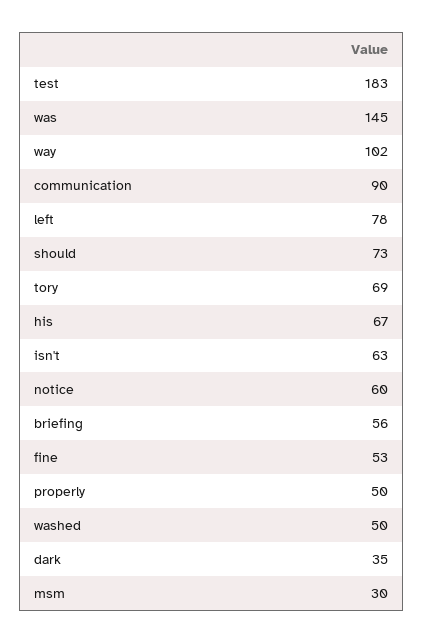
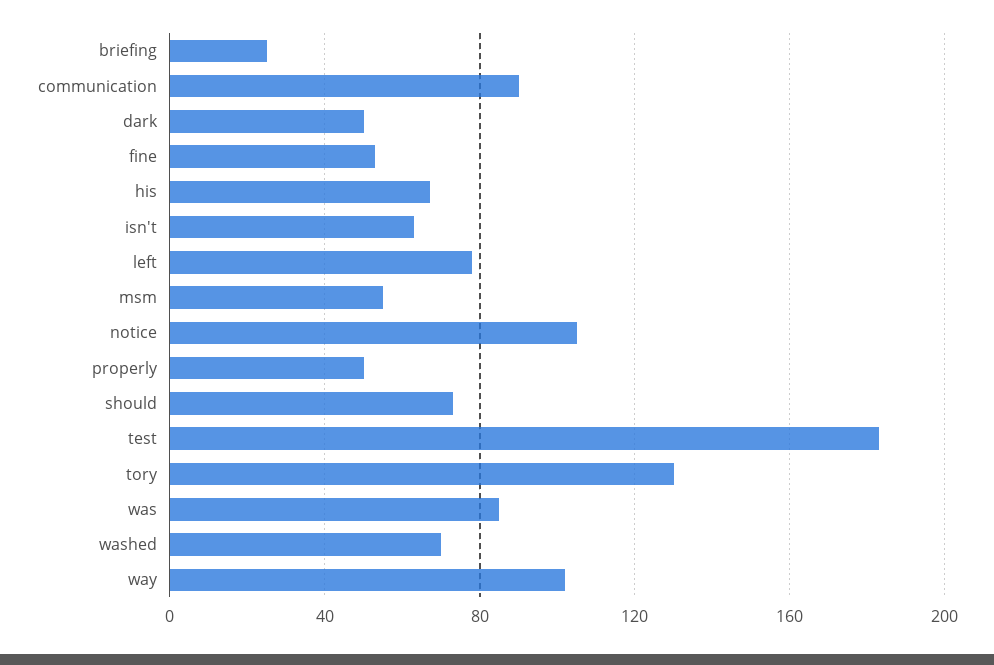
was: 145 -> 85
tory: 69 -> 130
notice: 60 -> 105
briefing: 56 -> 25
washed: 50 -> 70
dark: 35 -> 50
msm: 30 -> 55

